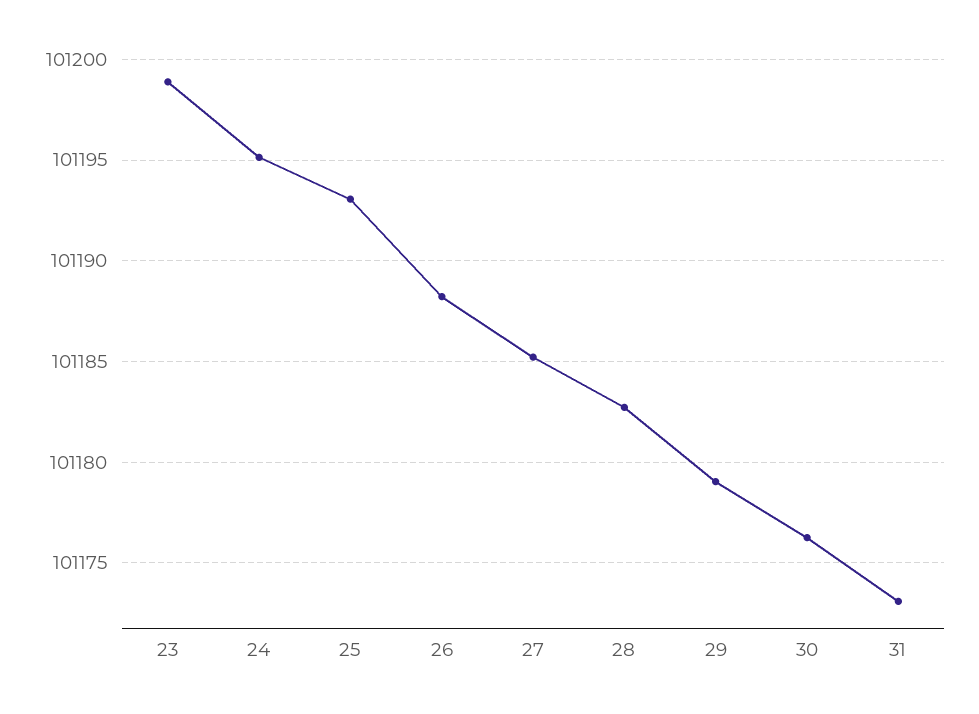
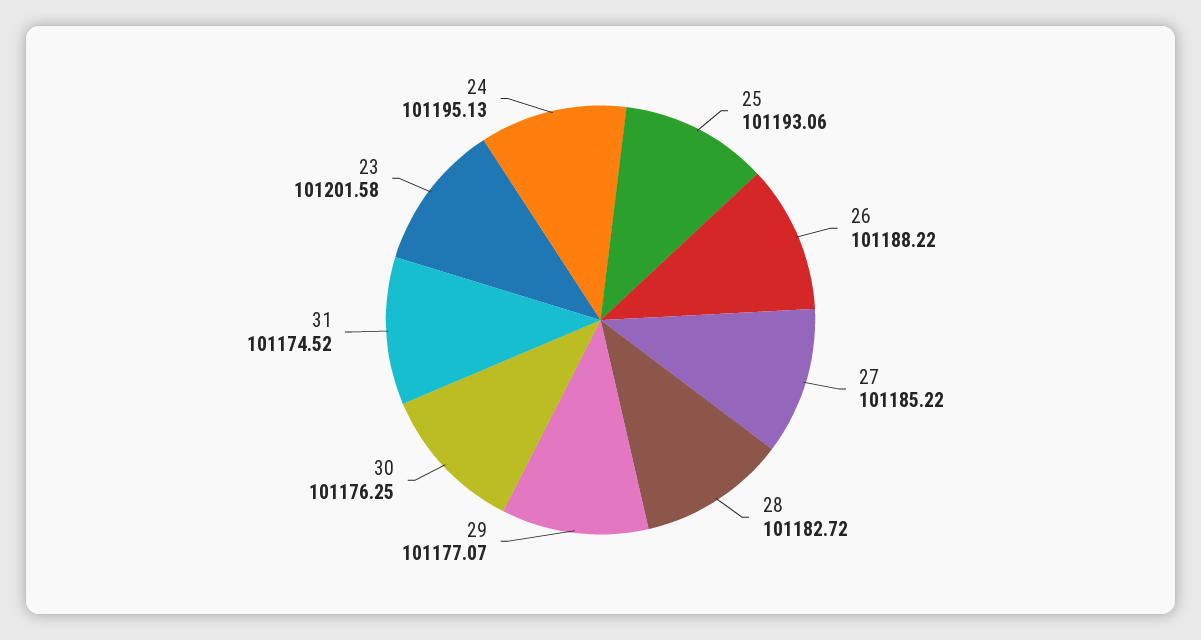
23: 101199 -> 101201.58
29: 101179 -> 101177.07
31: 101173 -> 101174.52

